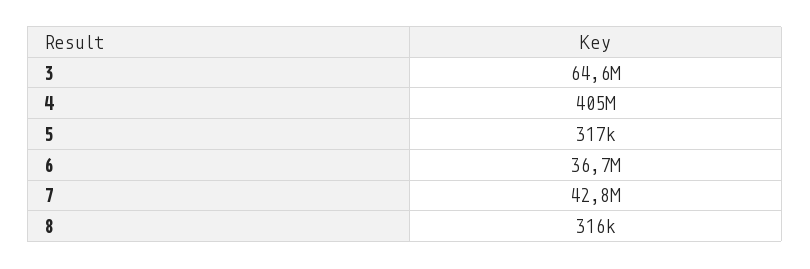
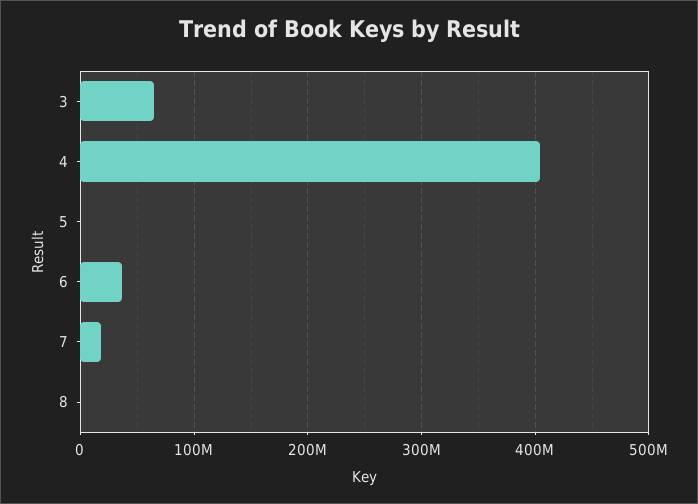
7: 42800000 -> 20000000

